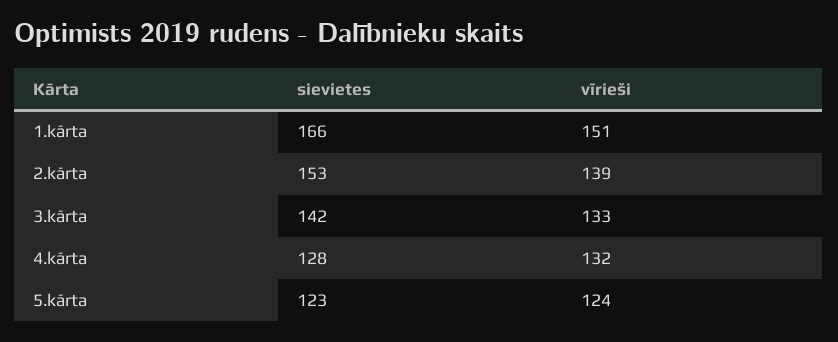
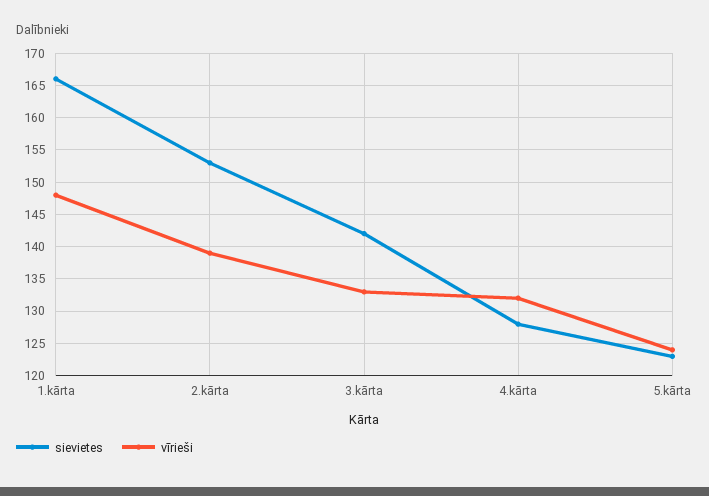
vīrieši, 1.kārta: 151 -> 148

